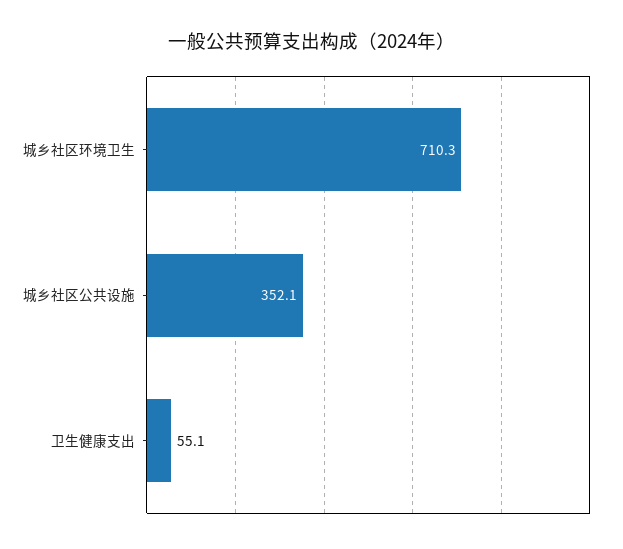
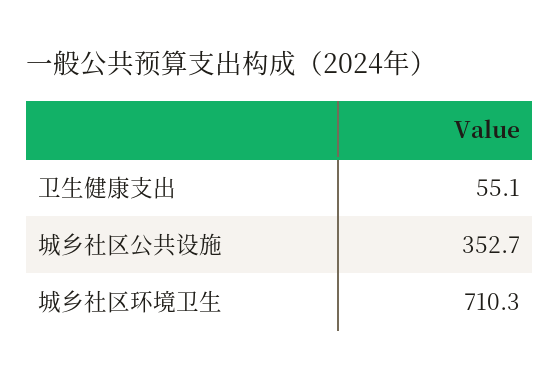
城乡社区公共设施: 352.1 -> 352.7

